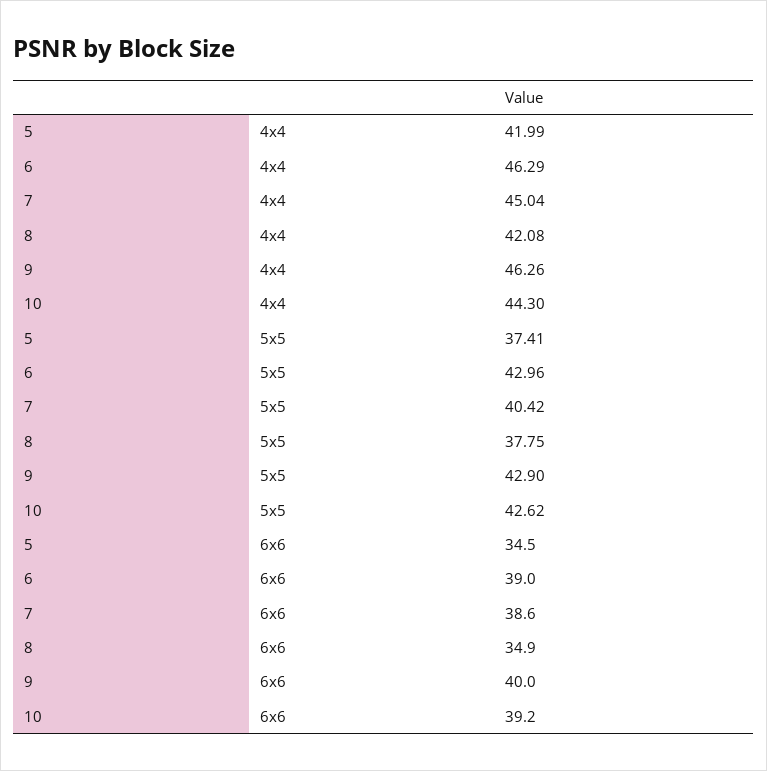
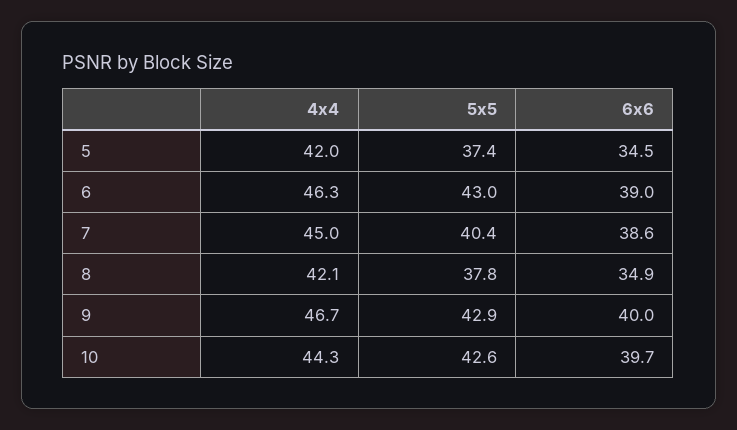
9, 4x4: 46.26 -> 46.7
10, 6x6: 39.2 -> 39.7

